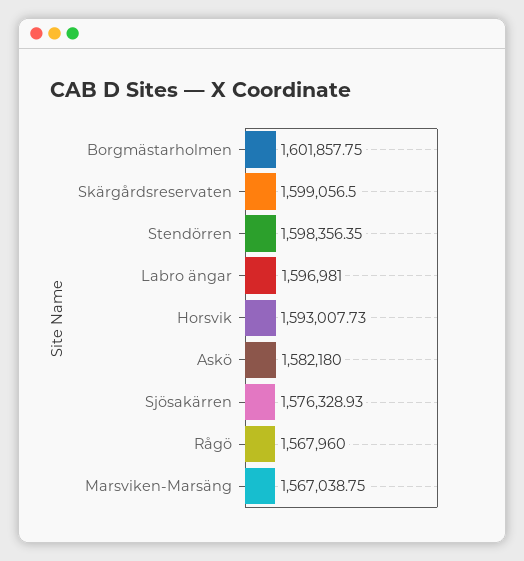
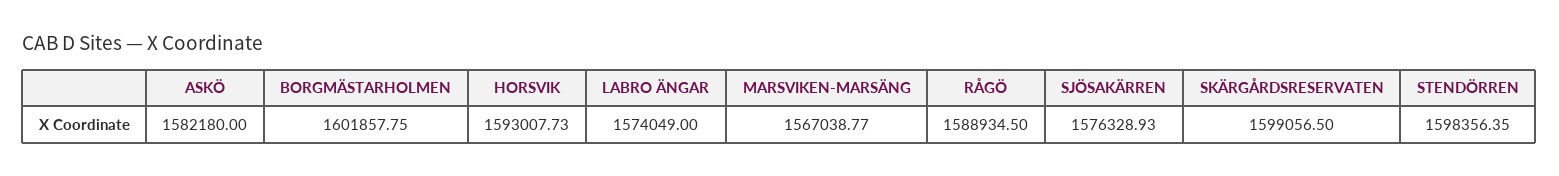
Labro ängar: 1596981 -> 1574049
Rågö: 1567960 -> 1588934.5
Marsviken-Marsäng: 1567038.75 -> 1567038.77

